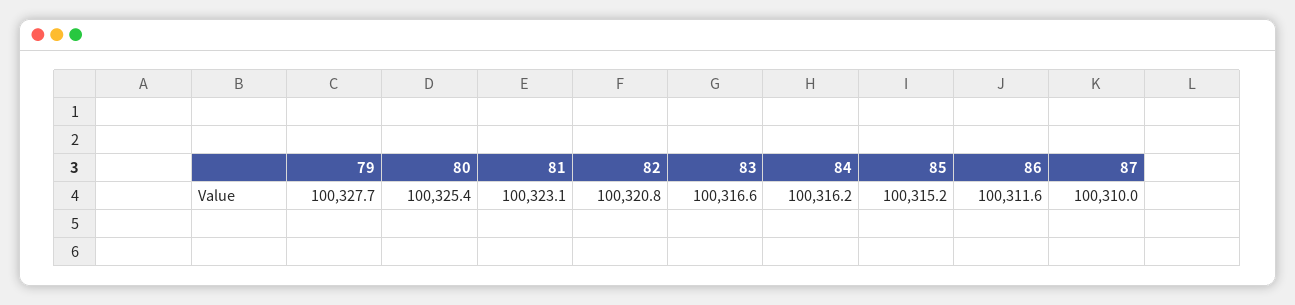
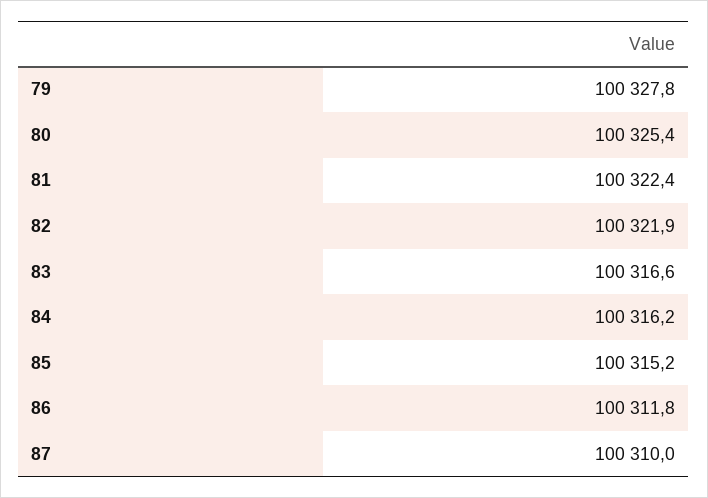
79: 100327.7 -> 100327.8
81: 100323.1 -> 100322.4
82: 100320.8 -> 100321.9
86: 100311.6 -> 100311.8

